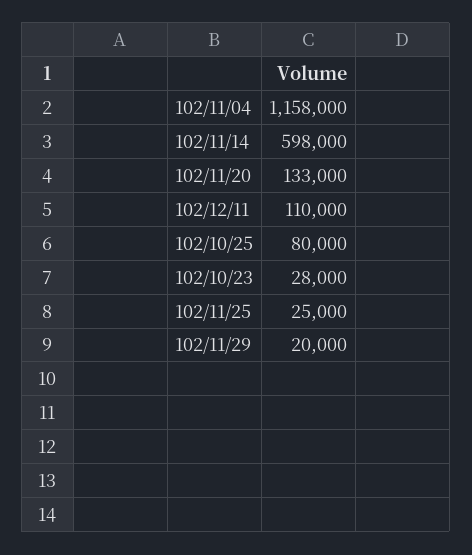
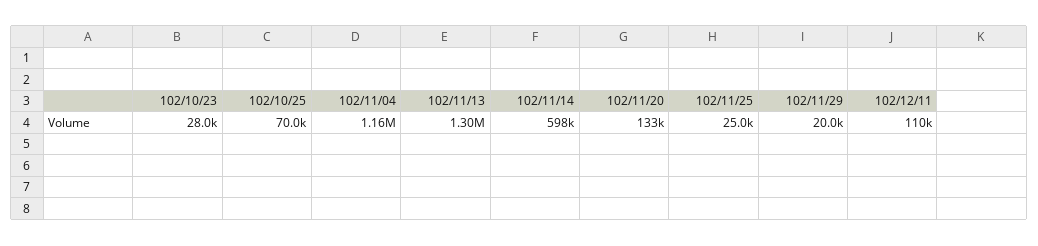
102/10/25: 80000 -> 70000
102/11/13: none -> 1300000

